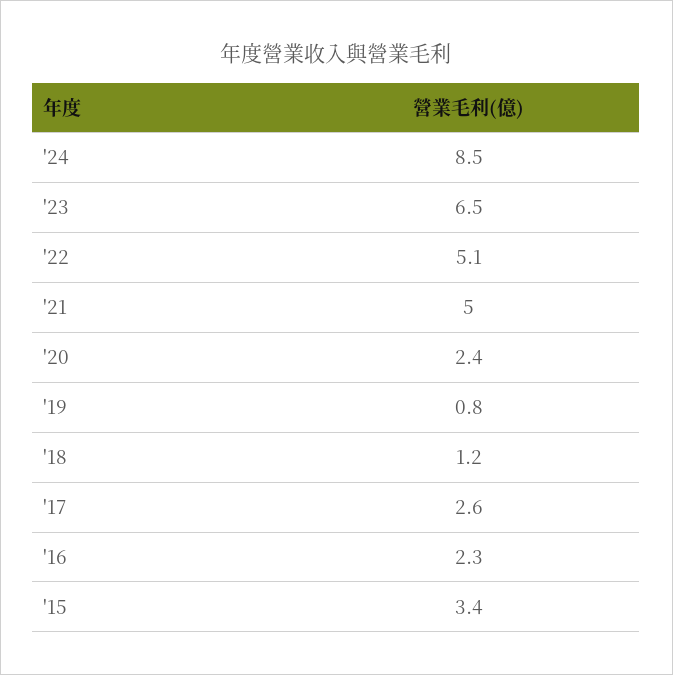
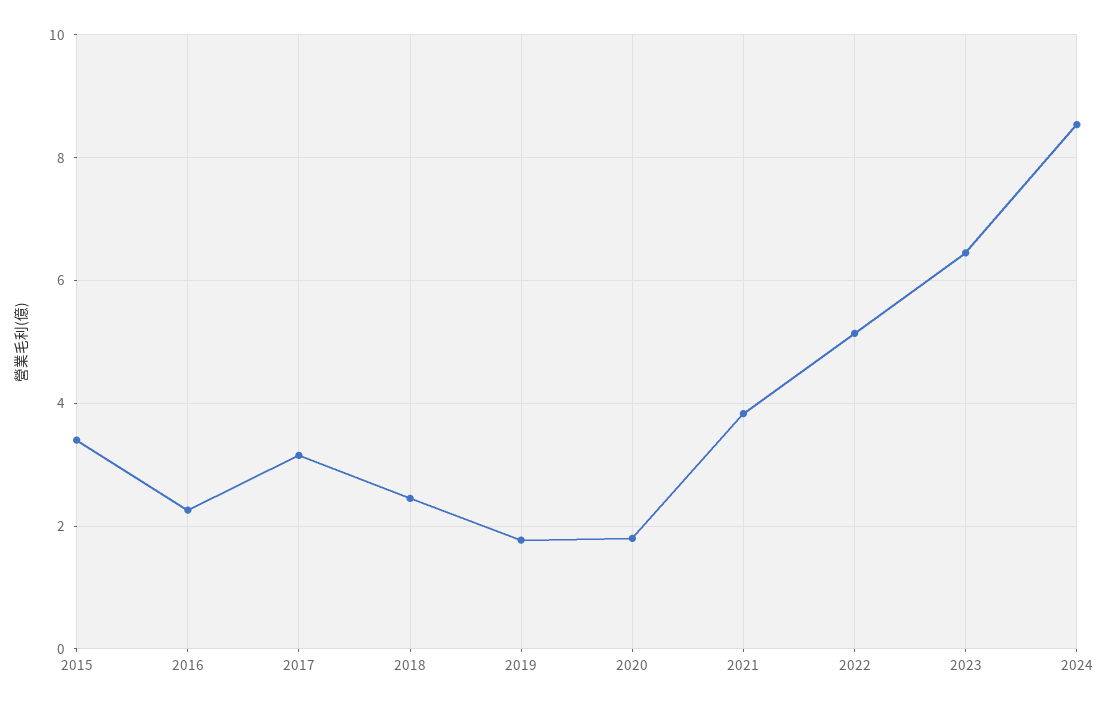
'21: 5 -> 3.8
'20: 2.4 -> 1.8
'19: 0.8 -> 1.8
'18: 1.2 -> 2.4
'17: 2.6 -> 3.2

